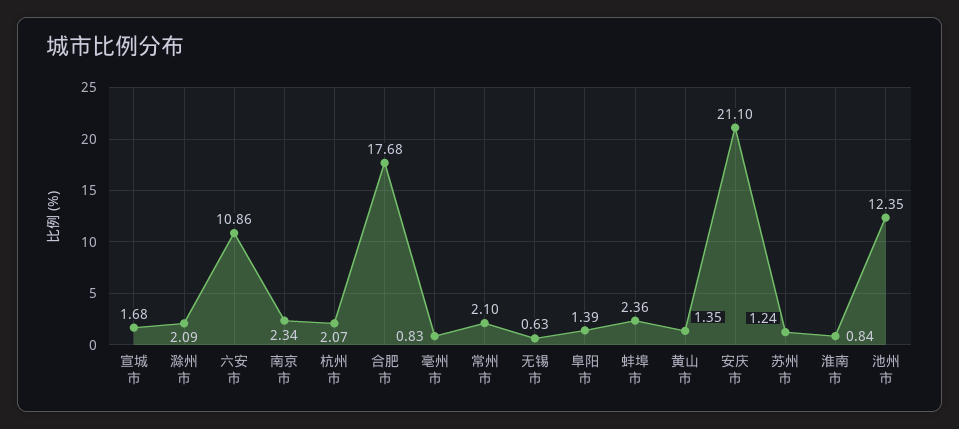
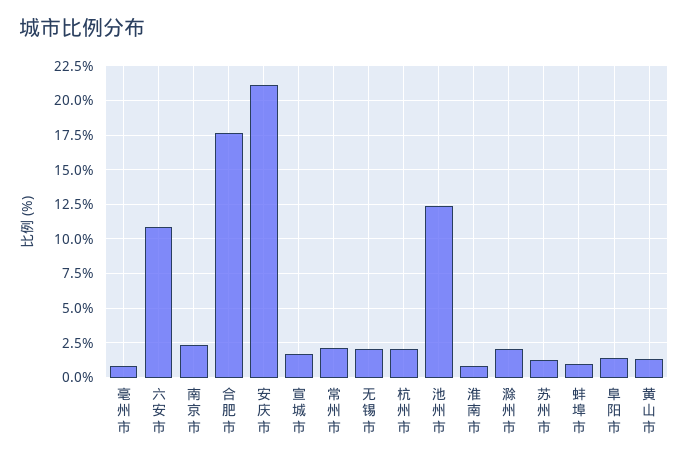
无锡市: 0.63 -> 2
蚌埠市: 2.36 -> 1

